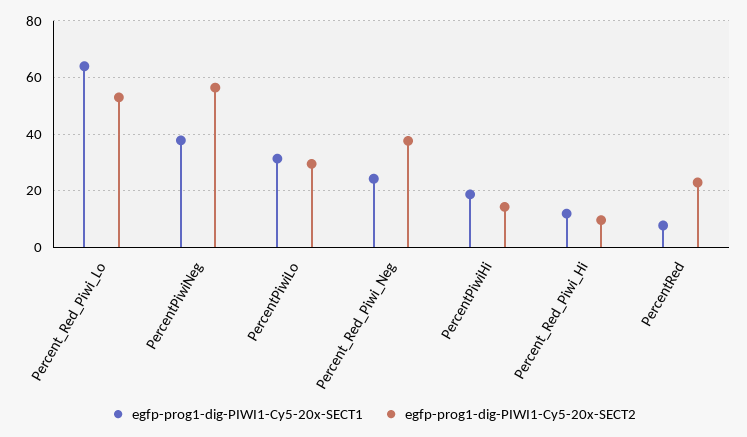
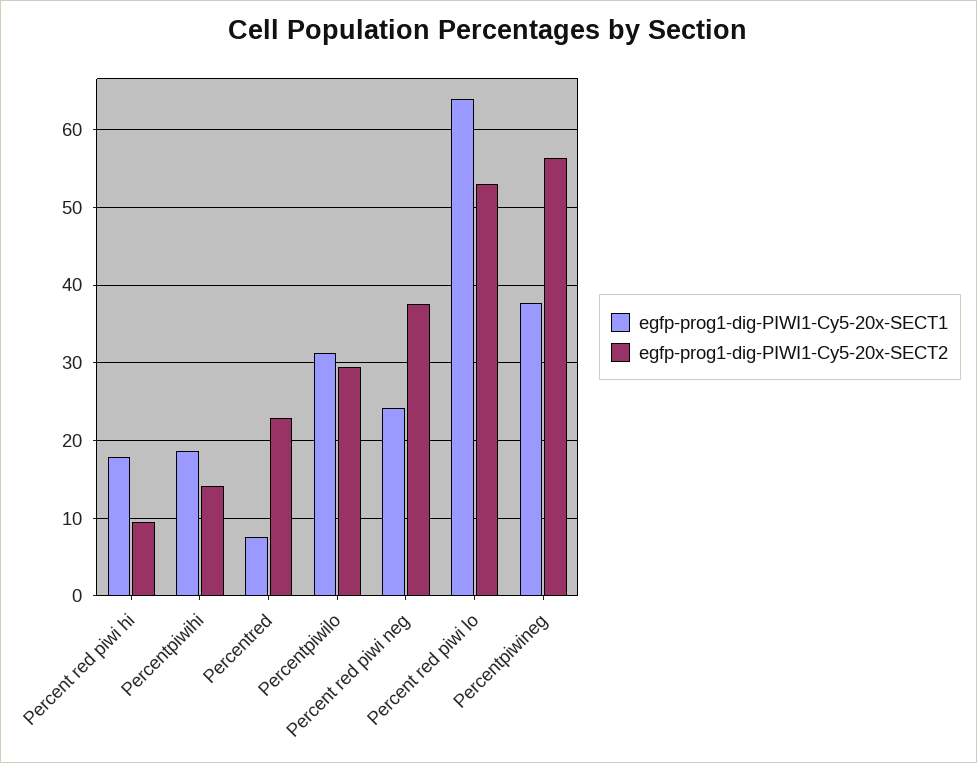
egfp-prog1-dig-PIWI1-Cy5-20x-SECT1, Percent_Red_Piwi_Hi: 12.5 -> 18

